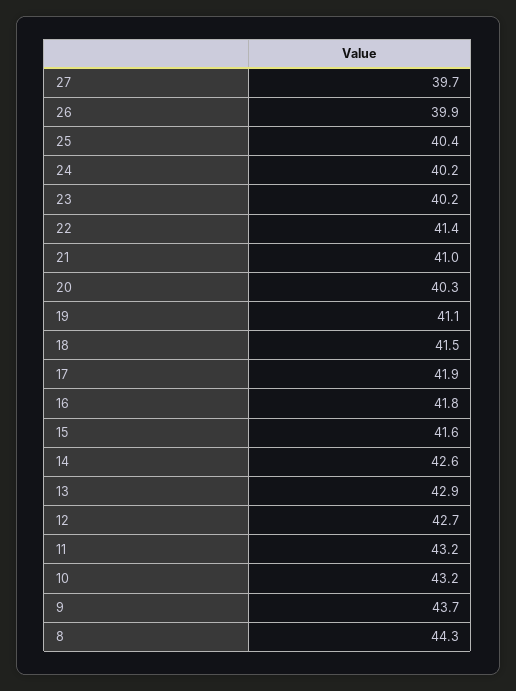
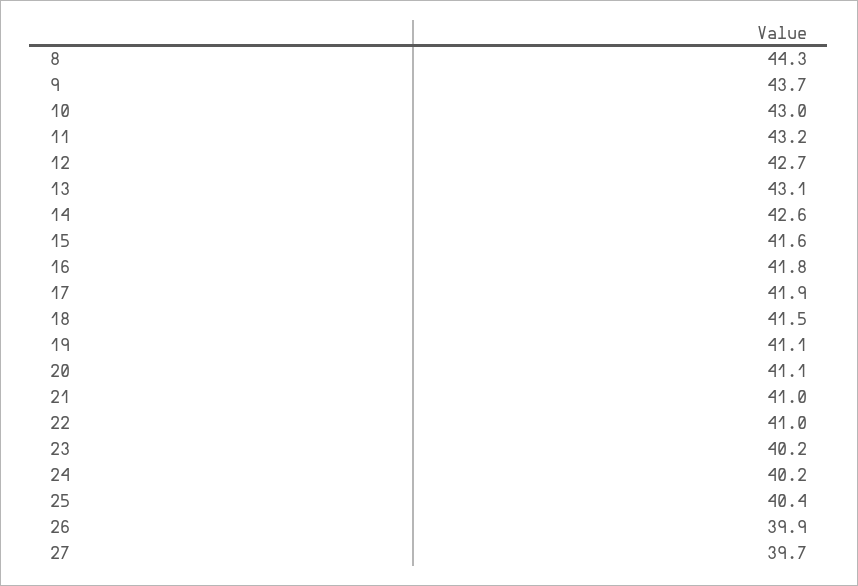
22: 41.4 -> 41
20: 40.3 -> 41.1
13: 42.9 -> 43.1
10: 43.2 -> 43

